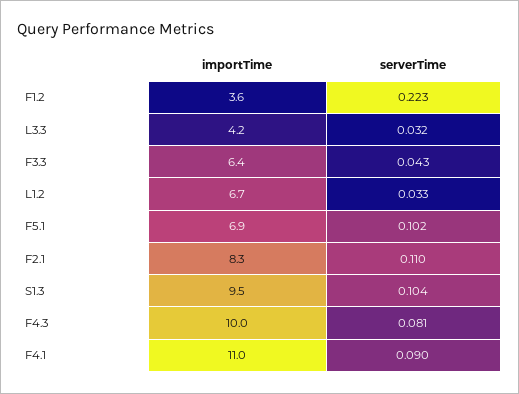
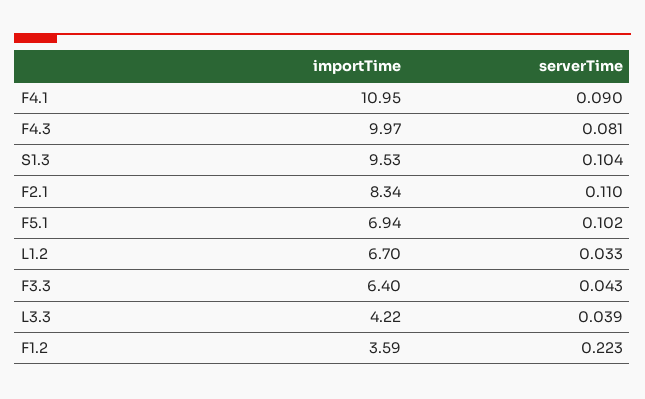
serverTime, L3.3: 0.032 -> 0.039

